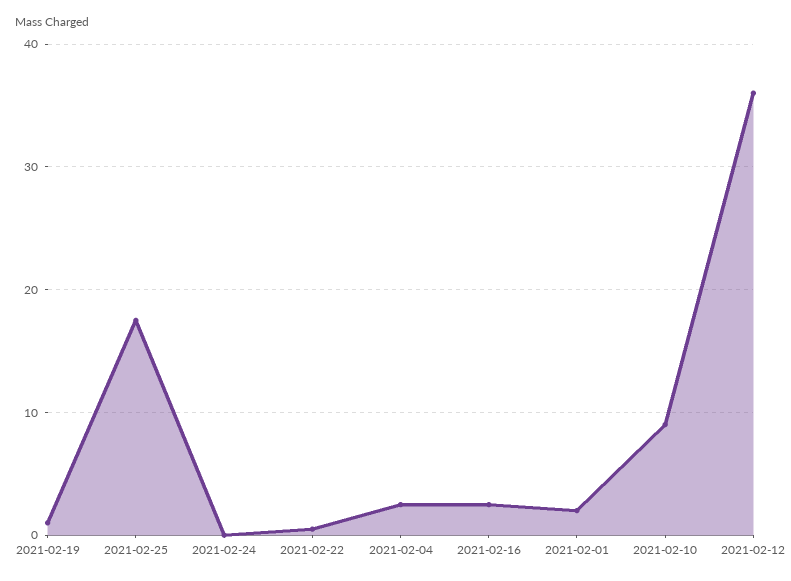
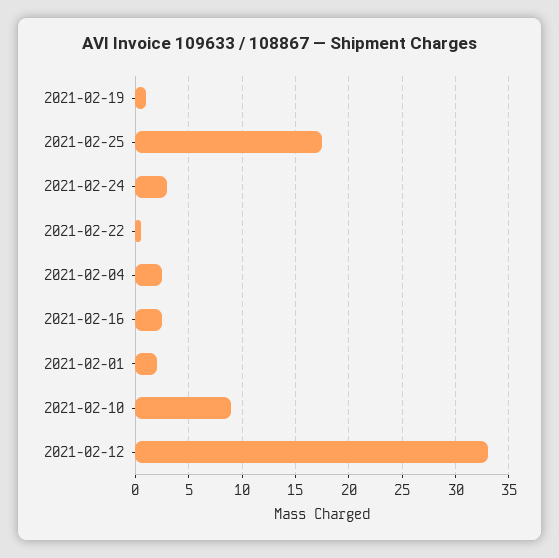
2021-02-24: 0 -> 3
2021-02-12: 36 -> 33

